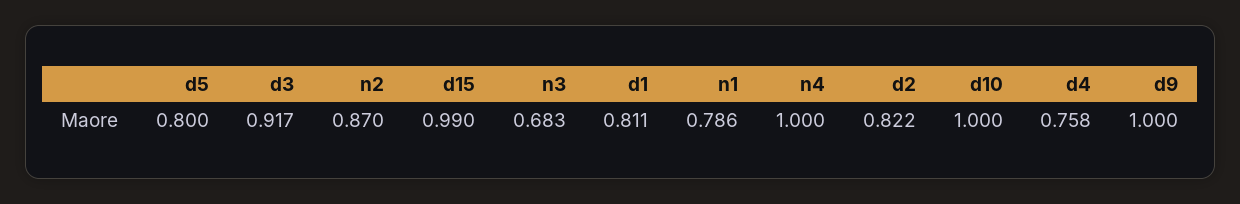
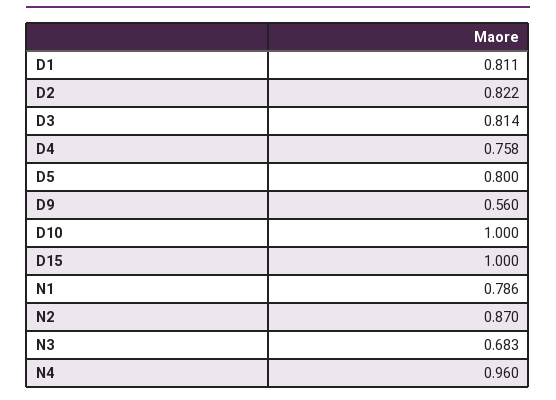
d3: 0.917 -> 0.814
d15: 0.99 -> 1
n4: 1 -> 0.96
d9: 1 -> 0.56

